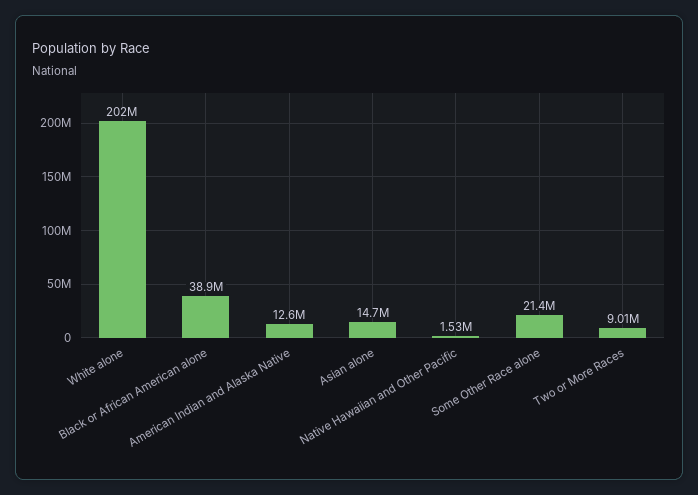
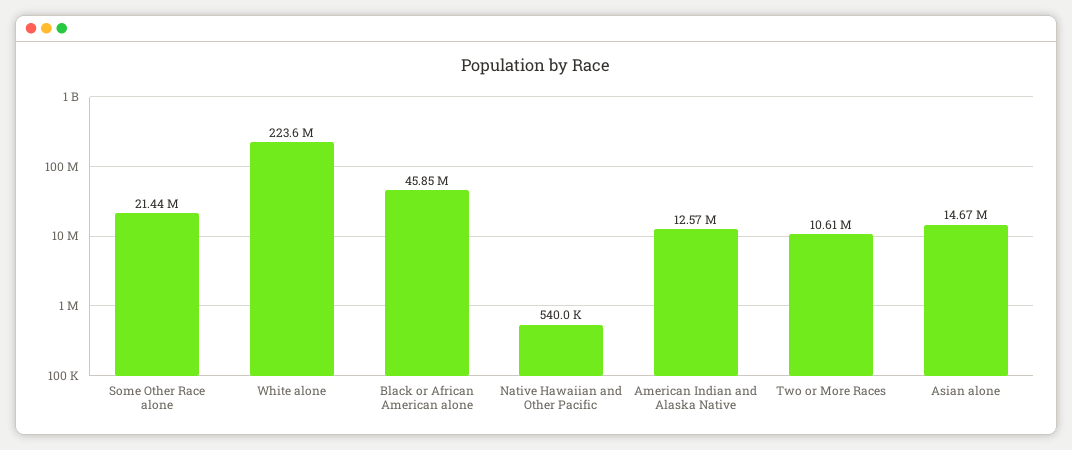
White alone: 202000000 -> 223600000
Black or African American alone: 38900000 -> 45850000
Native Hawaiian and Other Pacific: 1530000 -> 540000
Two or More Races: 9010000 -> 10610000

